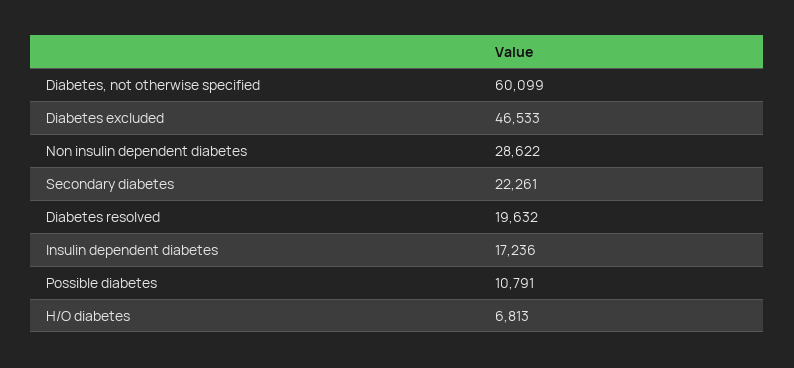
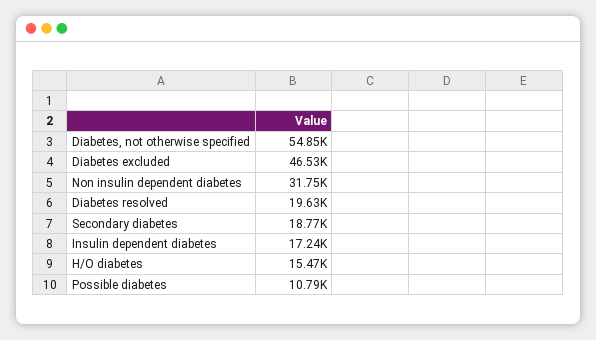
Diabetes, not otherwise specified: 60099 -> 54850
Non insulin dependent diabetes: 28622 -> 31750
Secondary diabetes: 22261 -> 18770
H/O diabetes: 6813 -> 15470

